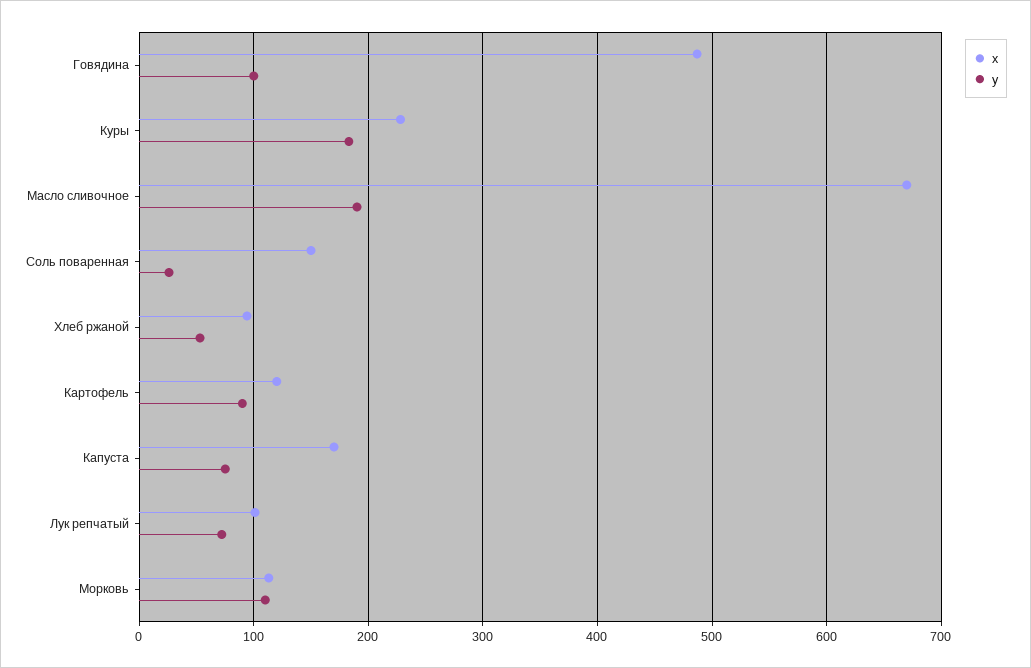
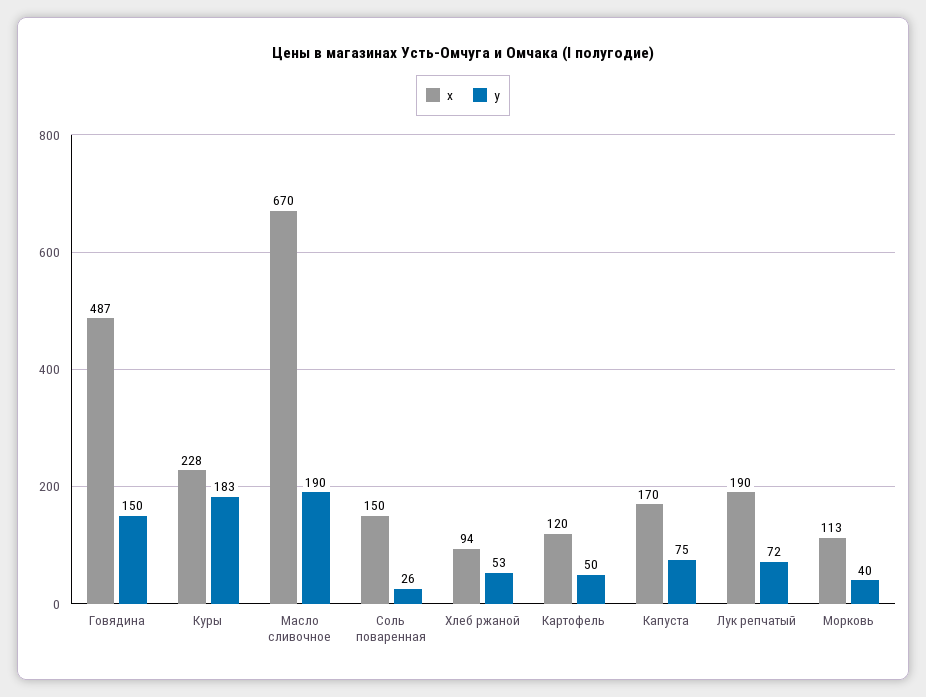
y, Говядина: 100 -> 150
y, Картофель: 90 -> 50
x, Лук репчатый: 100 -> 190
y, Морковь: 110 -> 40

